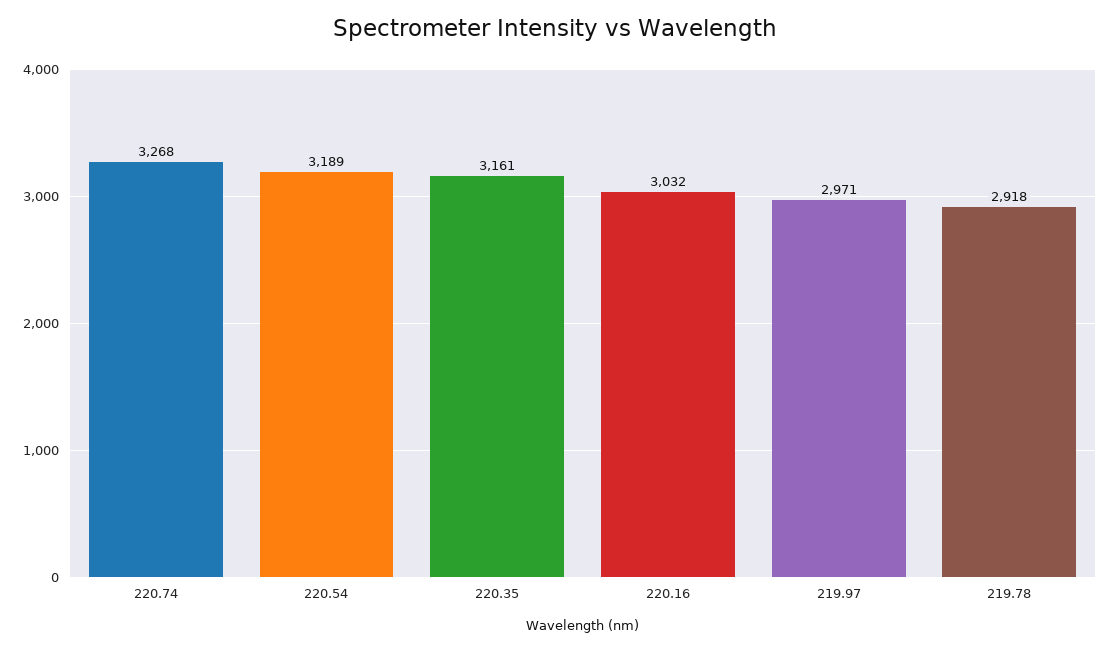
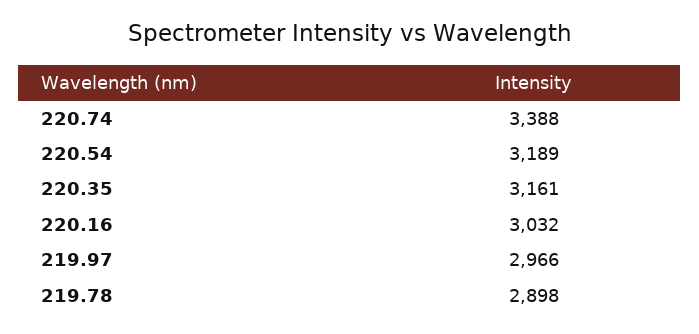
220.74: 3268 -> 3388
219.97: 2971 -> 2966
219.78: 2918 -> 2898

